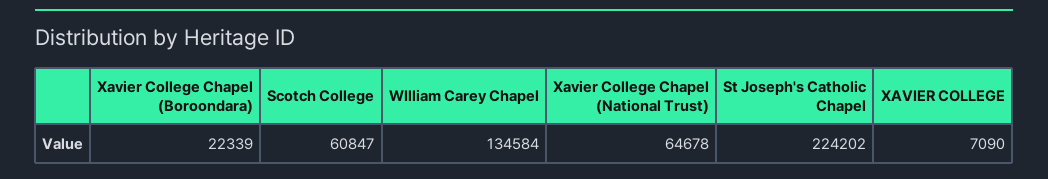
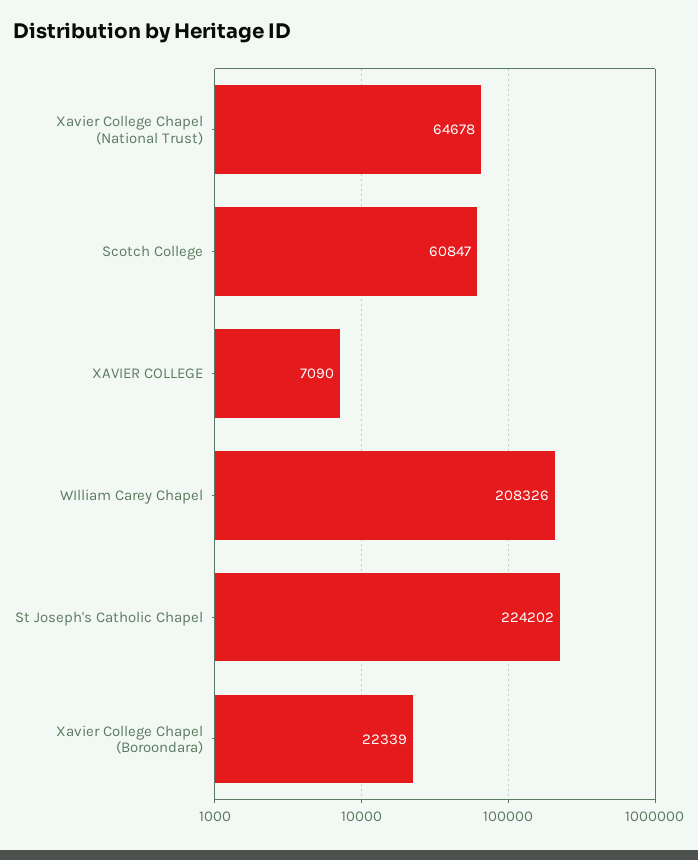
WIlliam Carey Chapel: 134584 -> 208326

